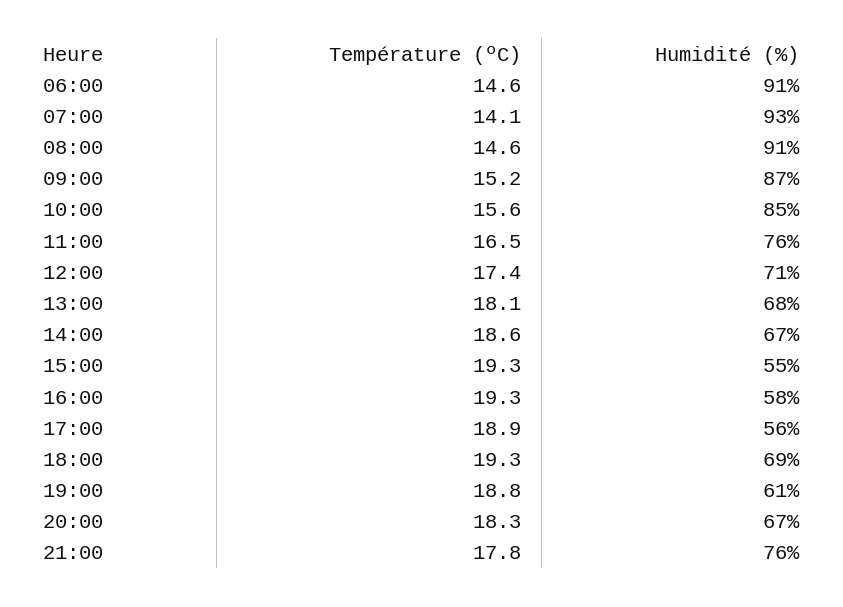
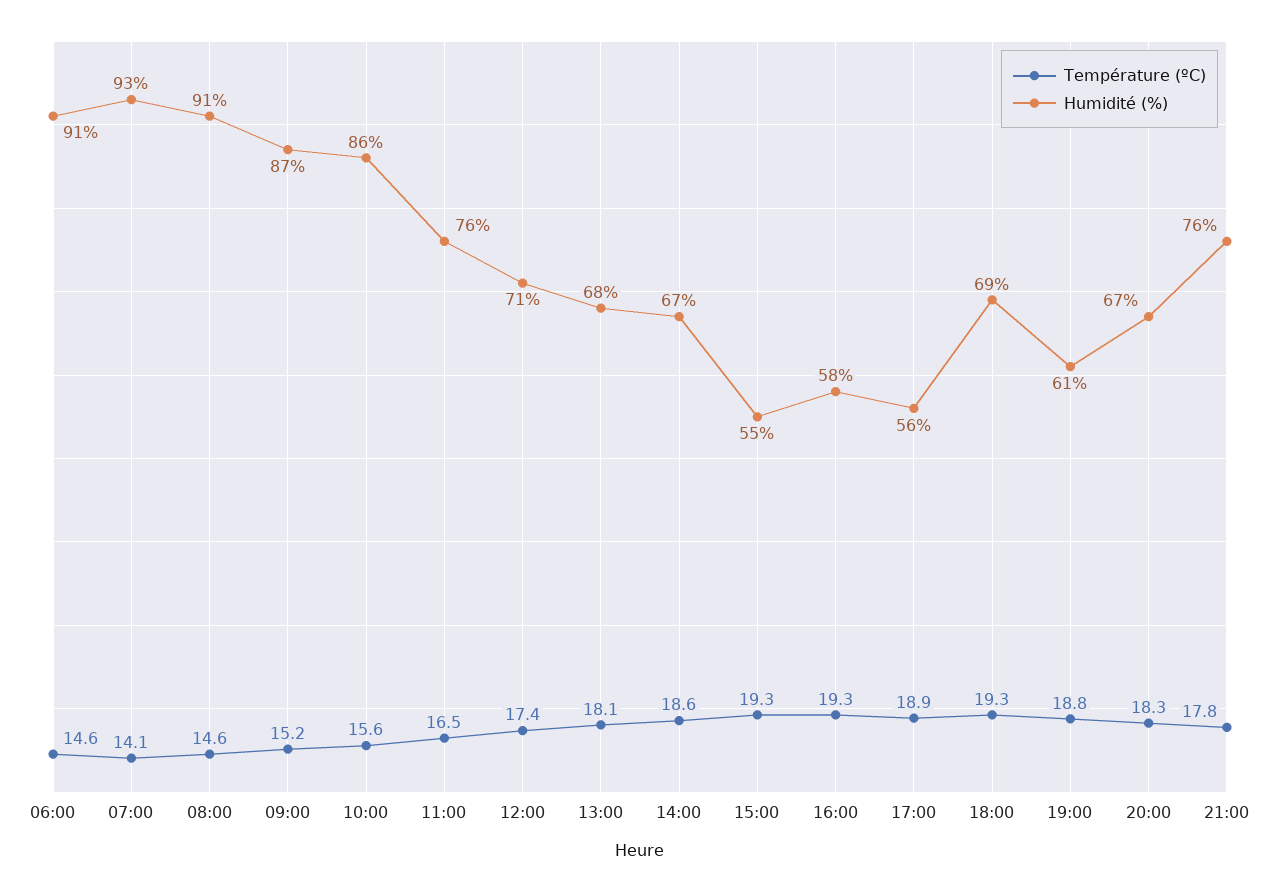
Humidité (%), 10:00: 85 -> 86

